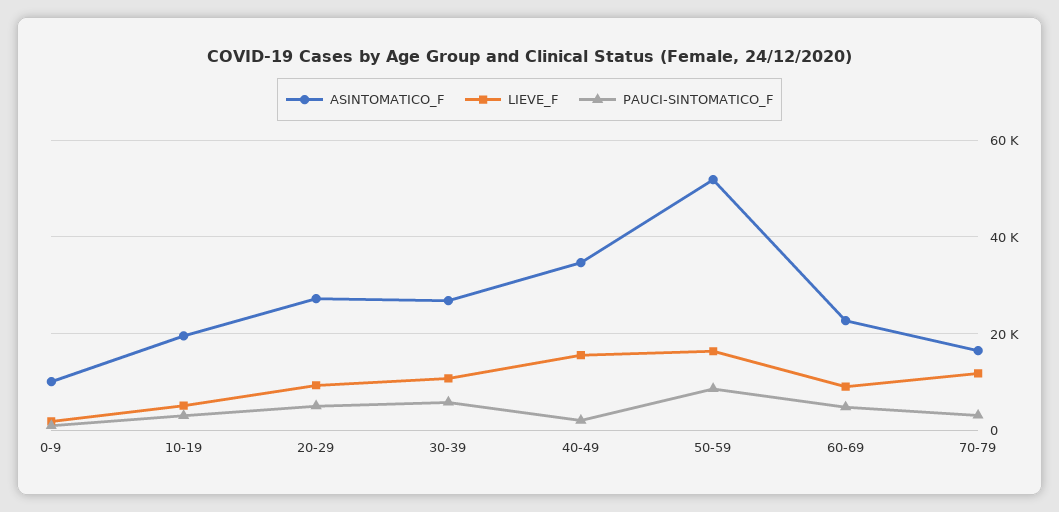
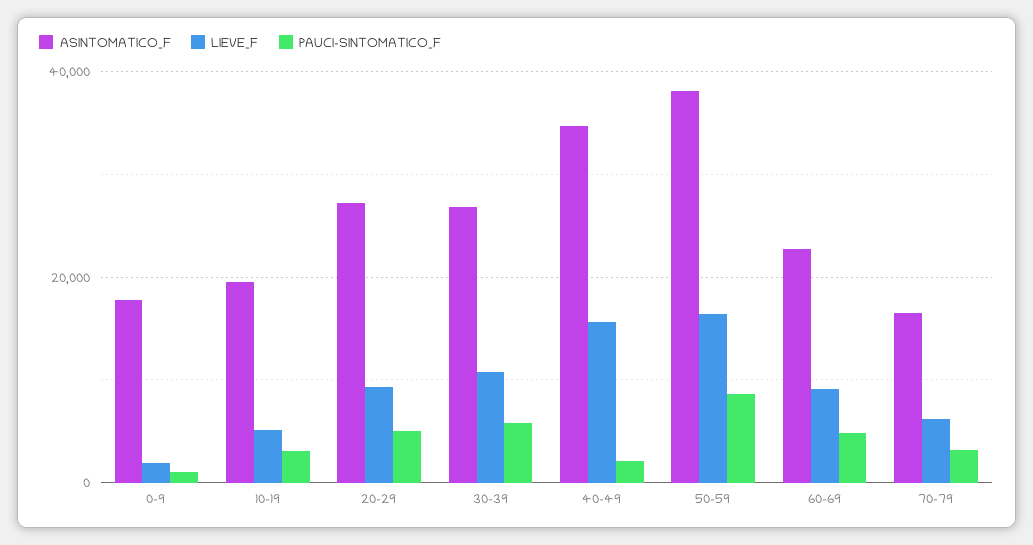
ASINTOMATICO_F, 0-9: 10000 -> 18000
ASINTOMATICO_F, 50-59: 52000 -> 38000
LIEVE_F, 70-79: 12000 -> 6000

